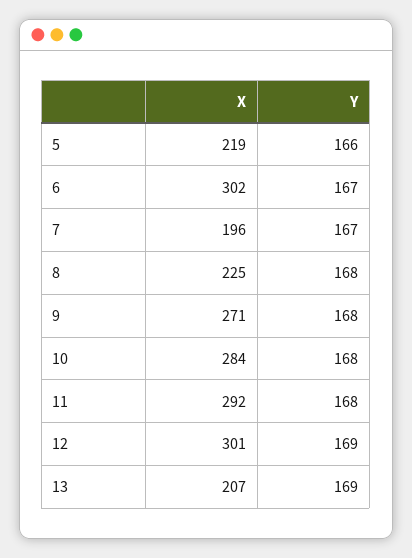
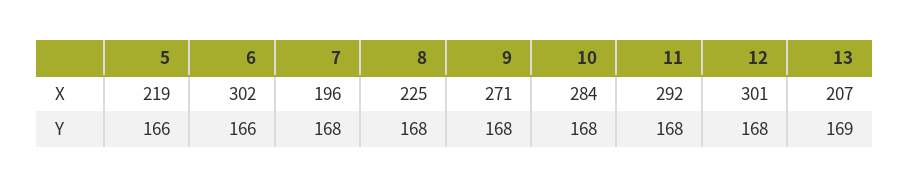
Y, 6: 167 -> 166
Y, 7: 167 -> 168
Y, 12: 169 -> 168

